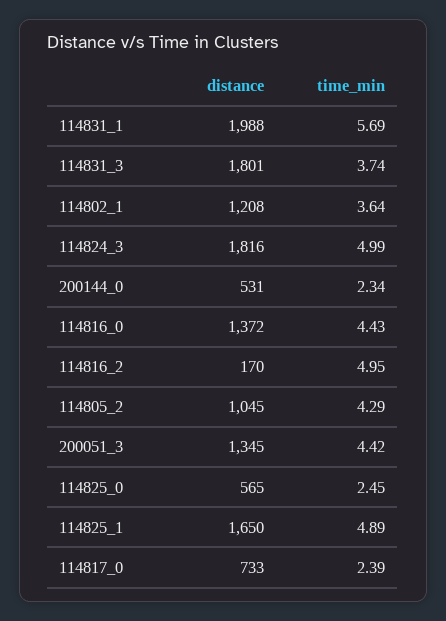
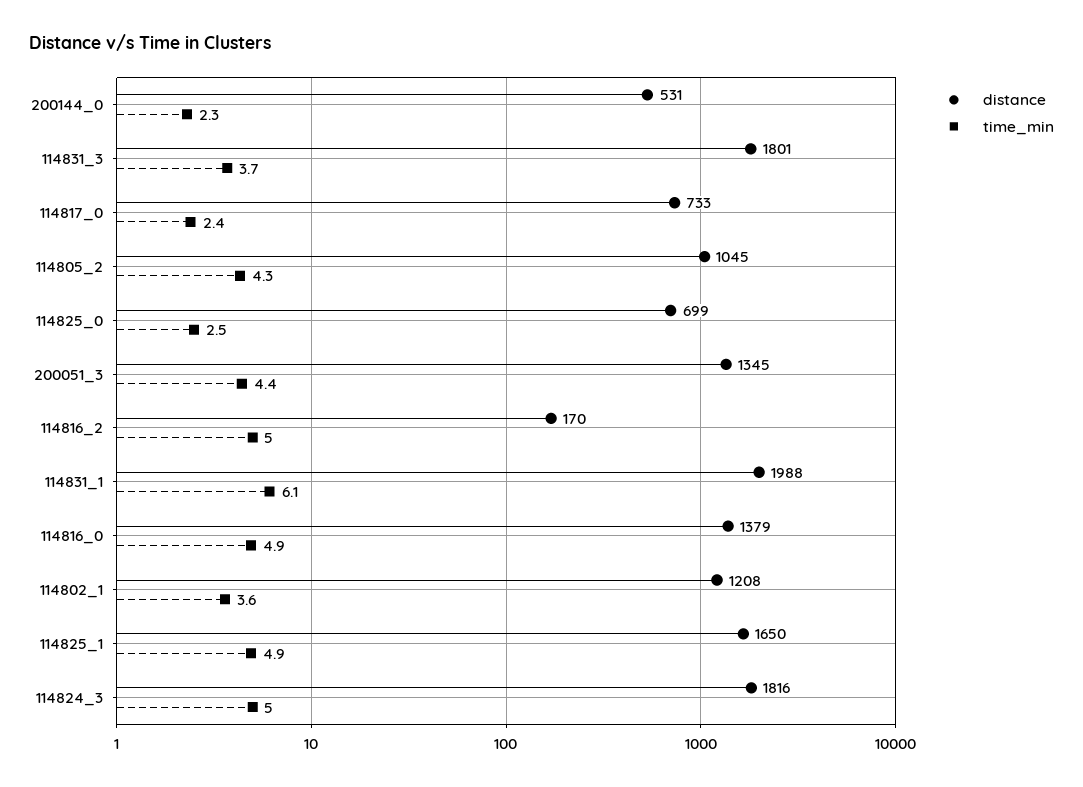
time_min, 114831_1: 5.69 -> 6.1
distance, 114816_0: 1372 -> 1379
time_min, 114816_0: 4.43 -> 4.9
distance, 114825_0: 565 -> 699

